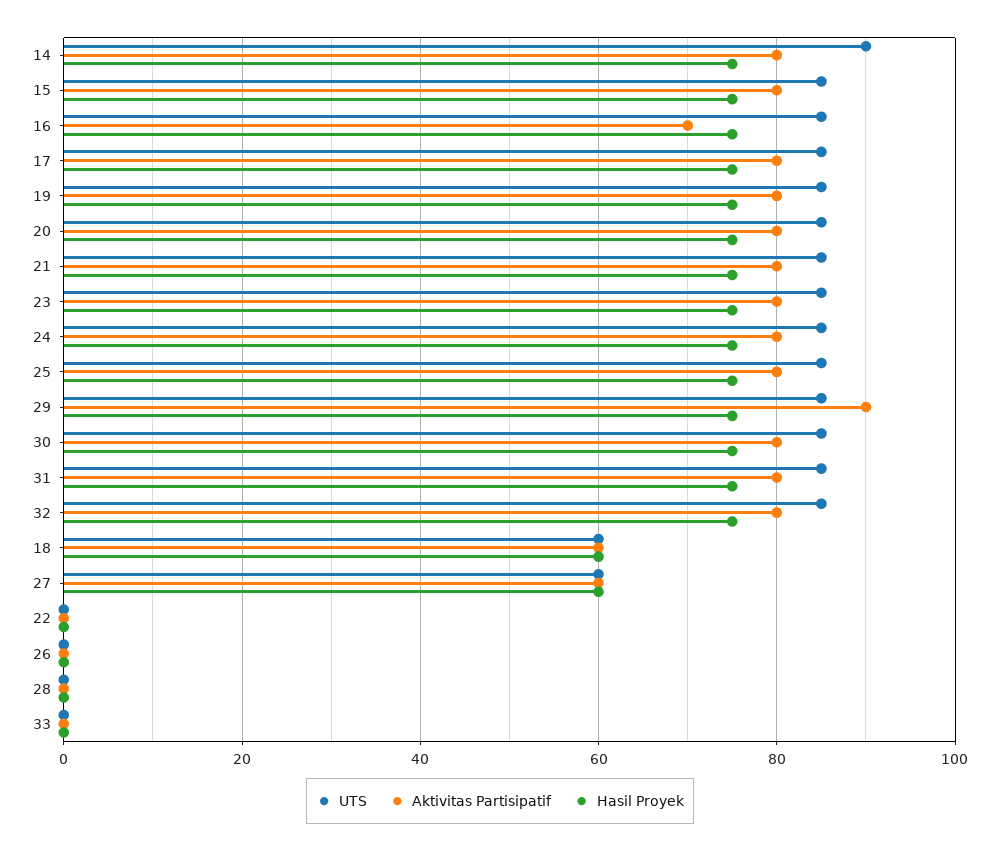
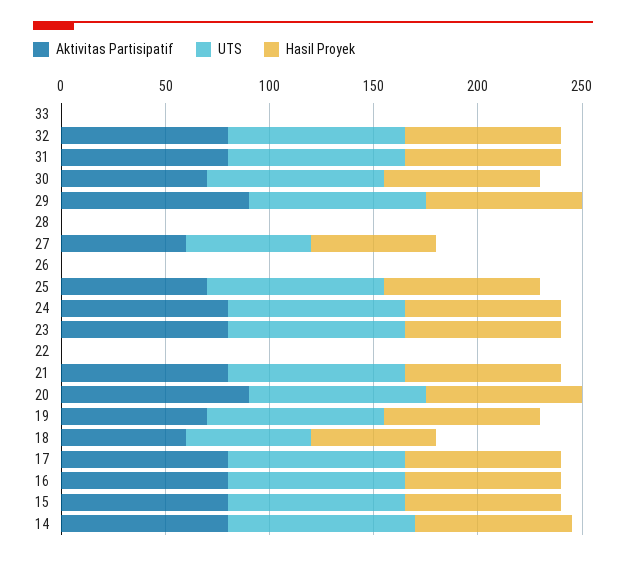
Aktivitas Partisipatif, 16: 70 -> 80
Aktivitas Partisipatif, 19: 80 -> 70
Aktivitas Partisipatif, 20: 80 -> 90
Aktivitas Partisipatif, 25: 80 -> 70
Aktivitas Partisipatif, 30: 80 -> 70

